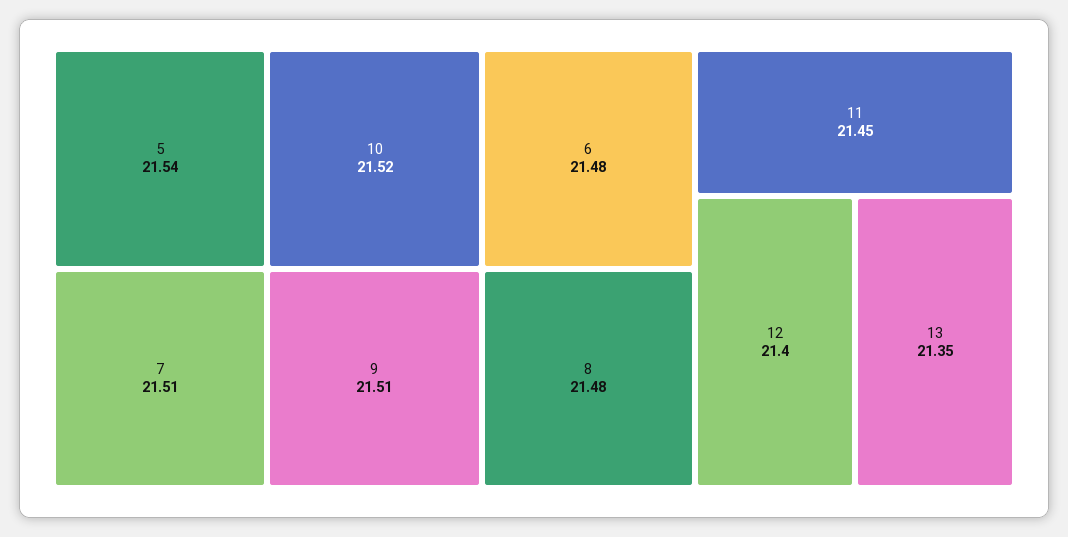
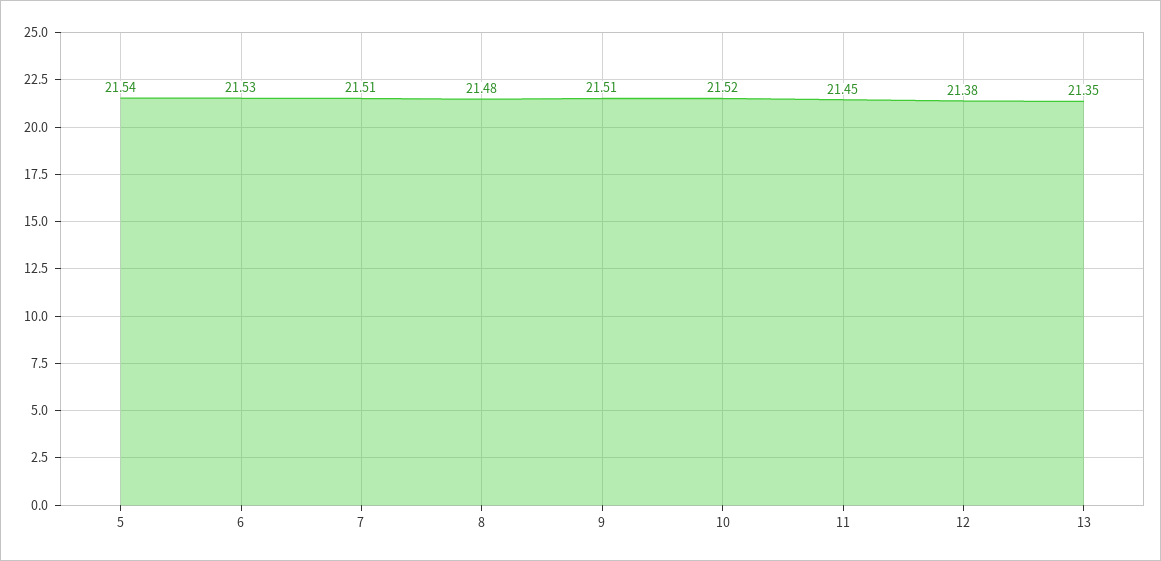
6: 21.48 -> 21.53
12: 21.4 -> 21.38

